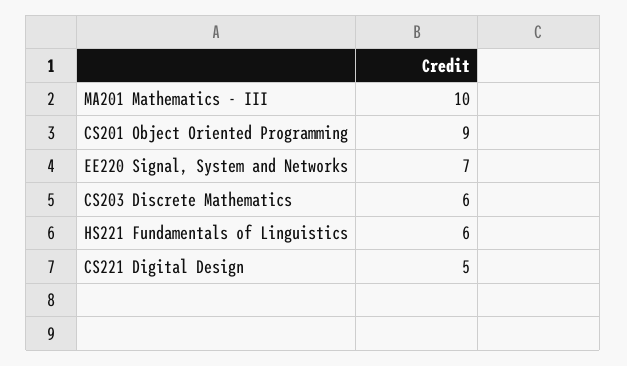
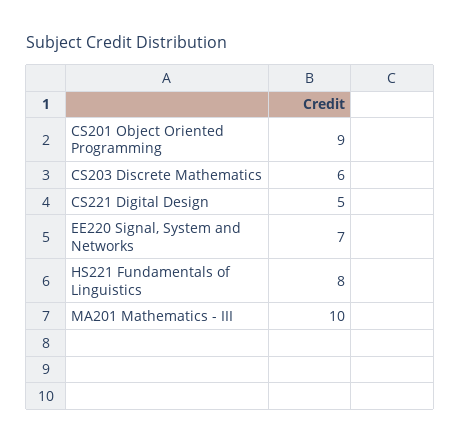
HS221 Fundamentals of Linguistics: 6 -> 8

